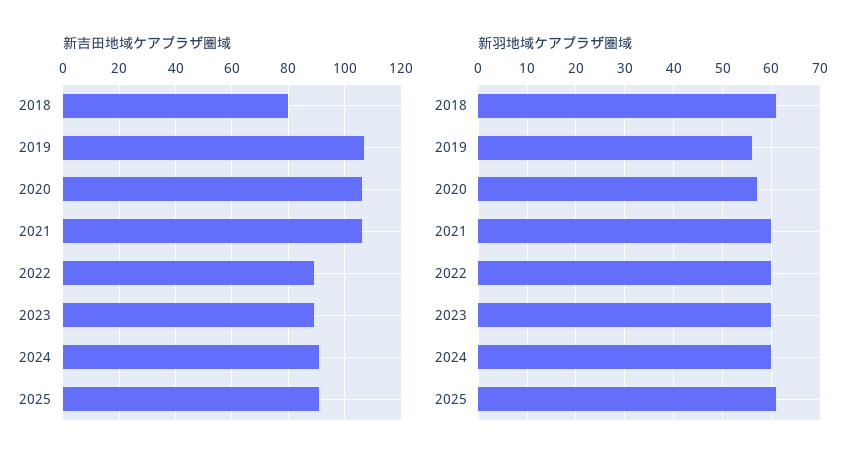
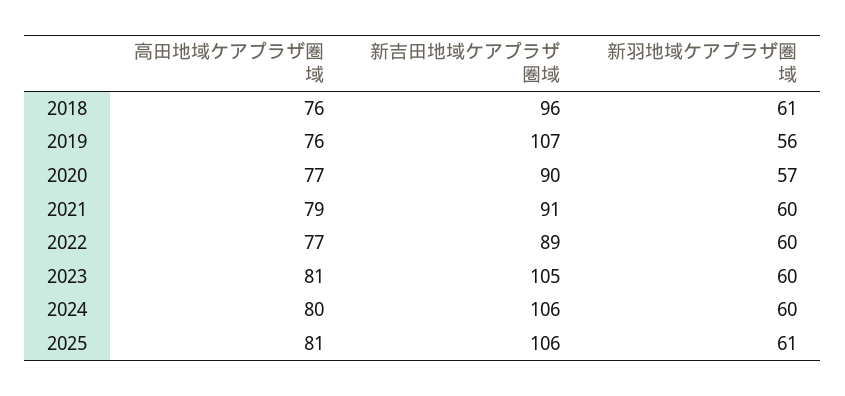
新吉田地域ケアプラザ圏域, 2018: 80 -> 96
新吉田地域ケアプラザ圏域, 2020: 105 -> 90
新吉田地域ケアプラザ圏域, 2021: 105 -> 91
新吉田地域ケアプラザ圏域, 2023: 90 -> 105
新吉田地域ケアプラザ圏域, 2024: 90 -> 106
新吉田地域ケアプラザ圏域, 2025: 90 -> 106
高田地域ケアプラザ圏域, 2018: none -> 76
高田地域ケアプラザ圏域, 2019: none -> 76
高田地域ケアプラザ圏域, 2020: none -> 77
高田地域ケアプラザ圏域, 2021: none -> 79
高田地域ケアプラザ圏域, 2022: none -> 77
高田地域ケアプラザ圏域, 2023: none -> 81
高田地域ケアプラザ圏域, 2024: none -> 80
高田地域ケアプラザ圏域, 2025: none -> 81

